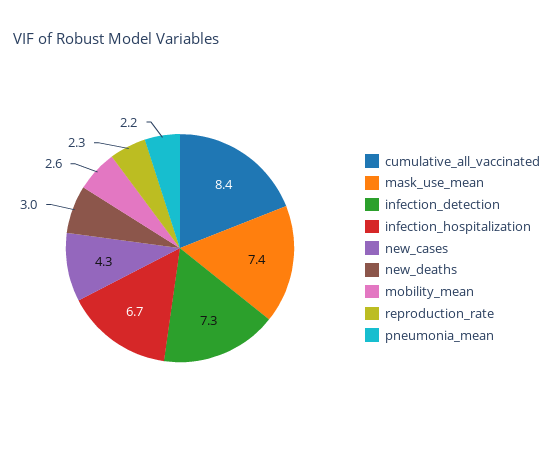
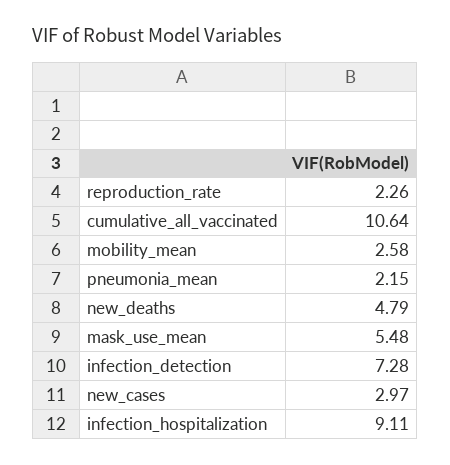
cumulative_all_vaccinated: 8.4 -> 10.64
mask_use_mean: 7.4 -> 5.48
infection_hospitalization: 6.7 -> 9.11
new_cases: 4.3 -> 2.97
new_deaths: 3 -> 4.79

